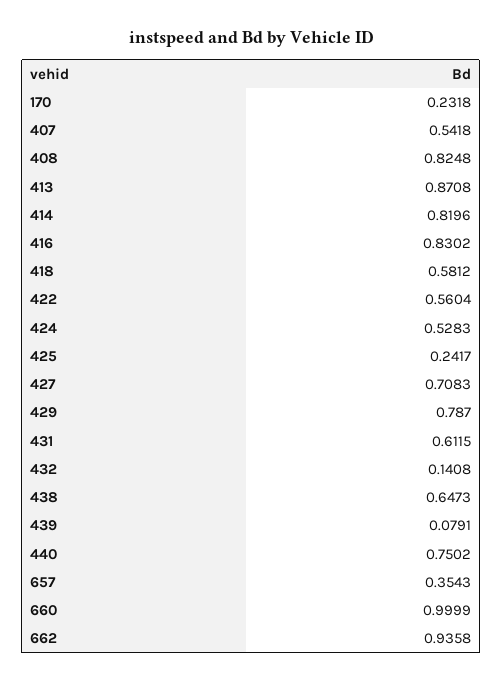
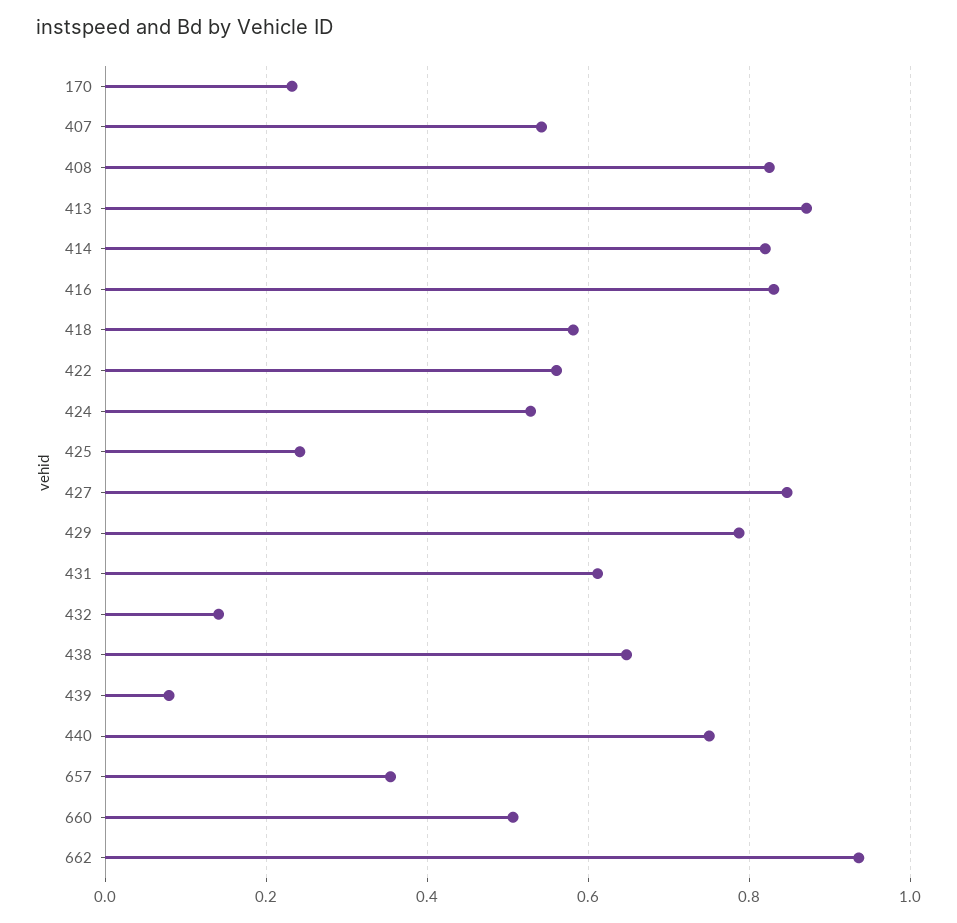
427: 0.7083 -> 0.84
660: 0.9999 -> 0.5

